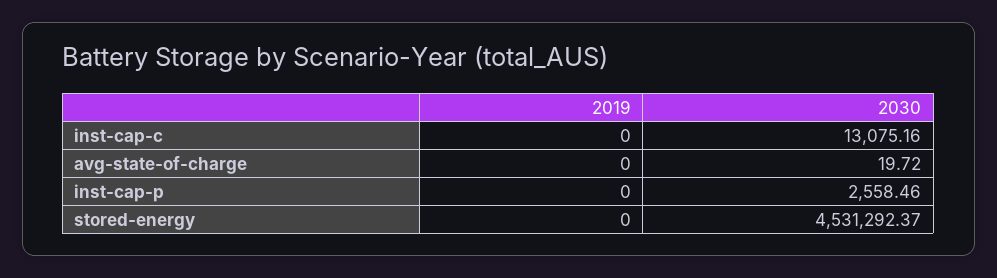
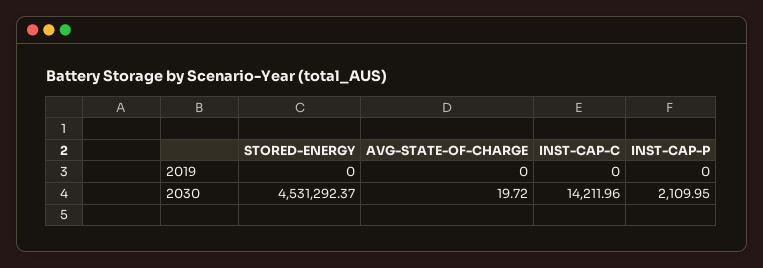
2030, inst-cap-c: 13075.16 -> 14211.96
2030, inst-cap-p: 2558.46 -> 2109.95

